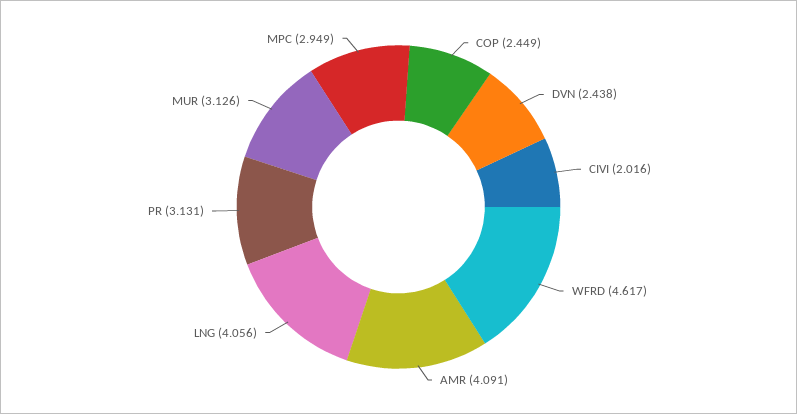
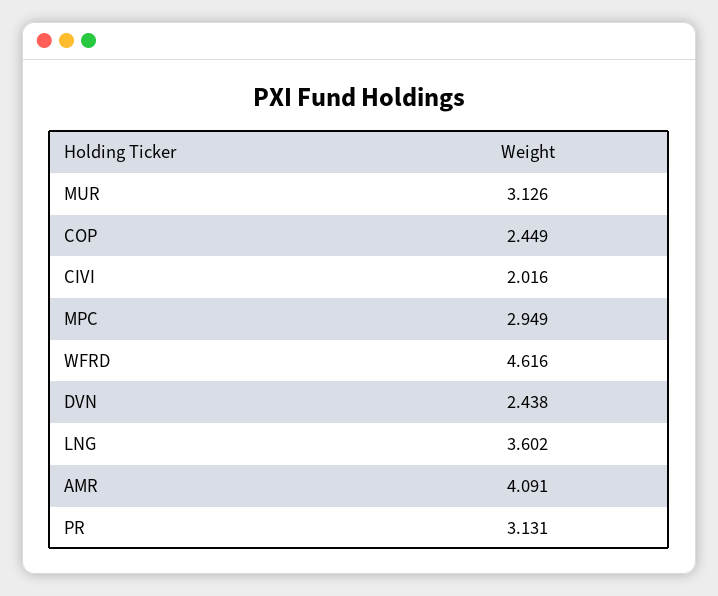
WFRD: 4.617 -> 4.616
LNG: 4.056 -> 3.602

